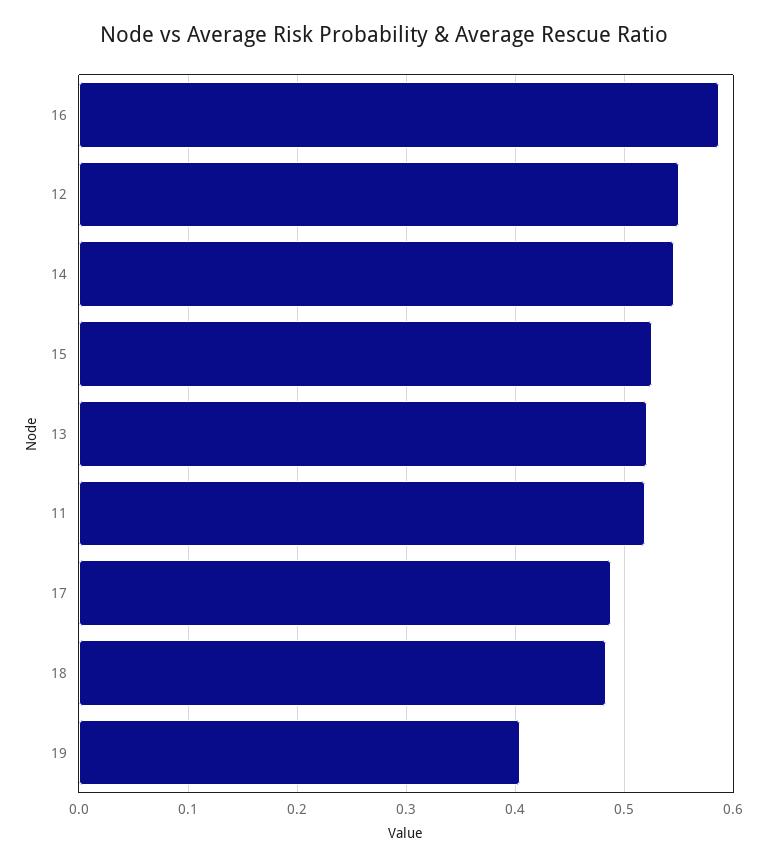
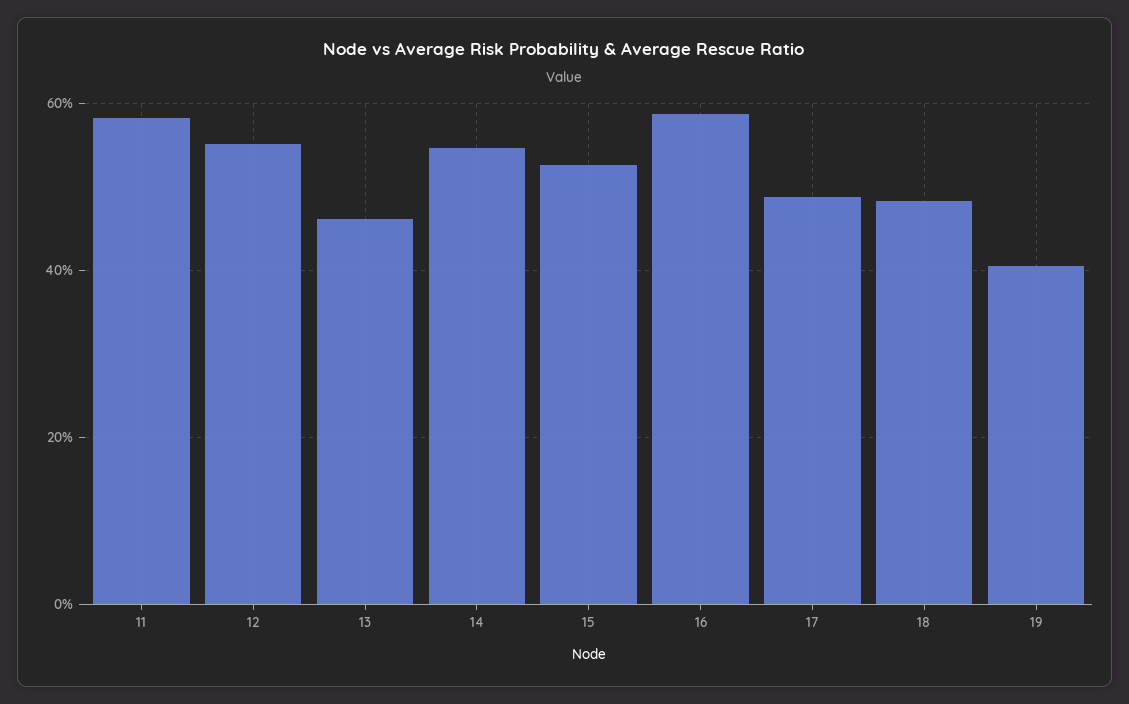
13: 0.52 -> 0.46
11: 0.52 -> 0.58

